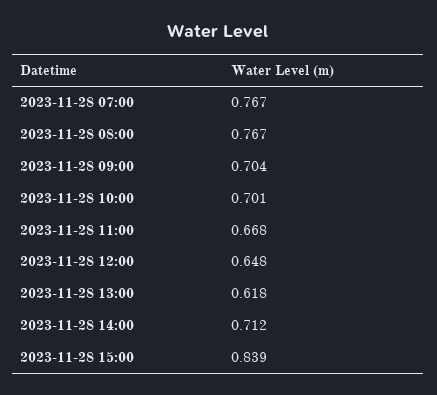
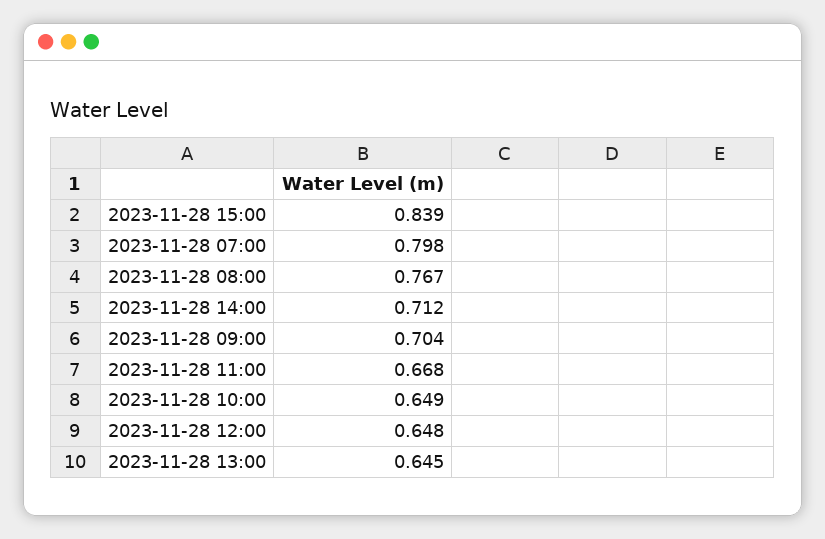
2023-11-28 07:00: 0.767 -> 0.798
2023-11-28 10:00: 0.701 -> 0.649
2023-11-28 13:00: 0.618 -> 0.645

